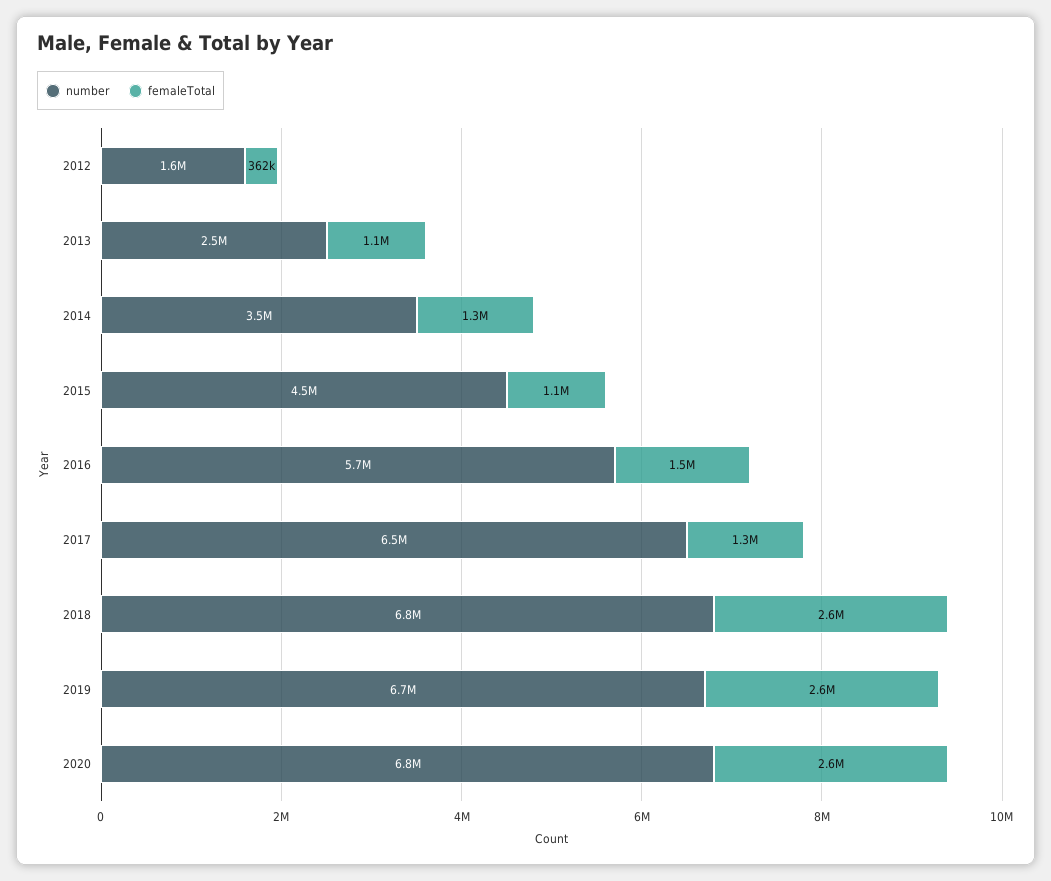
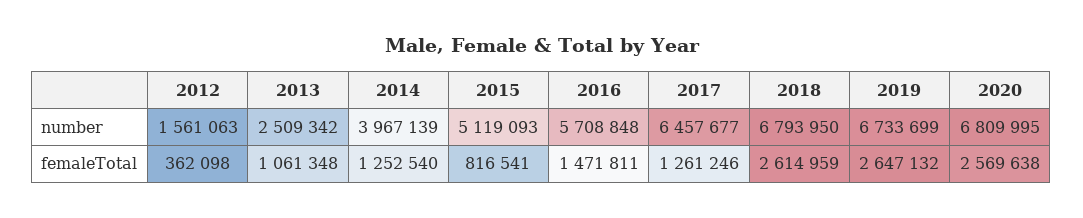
number, 2014: 3500000 -> 3967139
number, 2015: 4500000 -> 5119093
femaleTotal, 2015: 1100000 -> 816541

